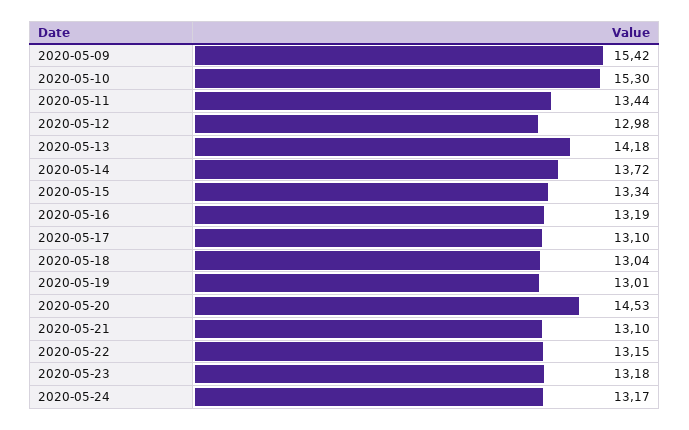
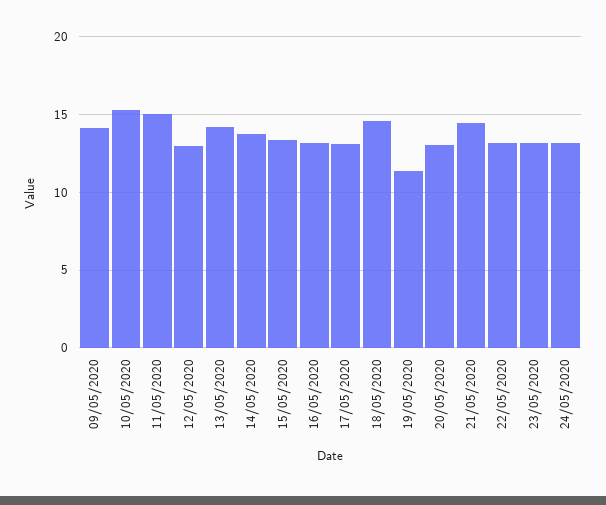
2020-05-09: 15.42 -> 14
2020-05-11: 13.44 -> 15
2020-05-18: 13.04 -> 14.5
2020-05-19: 13.01 -> 11.5
2020-05-20: 14.53 -> 13
2020-05-21: 13.1 -> 14.5

